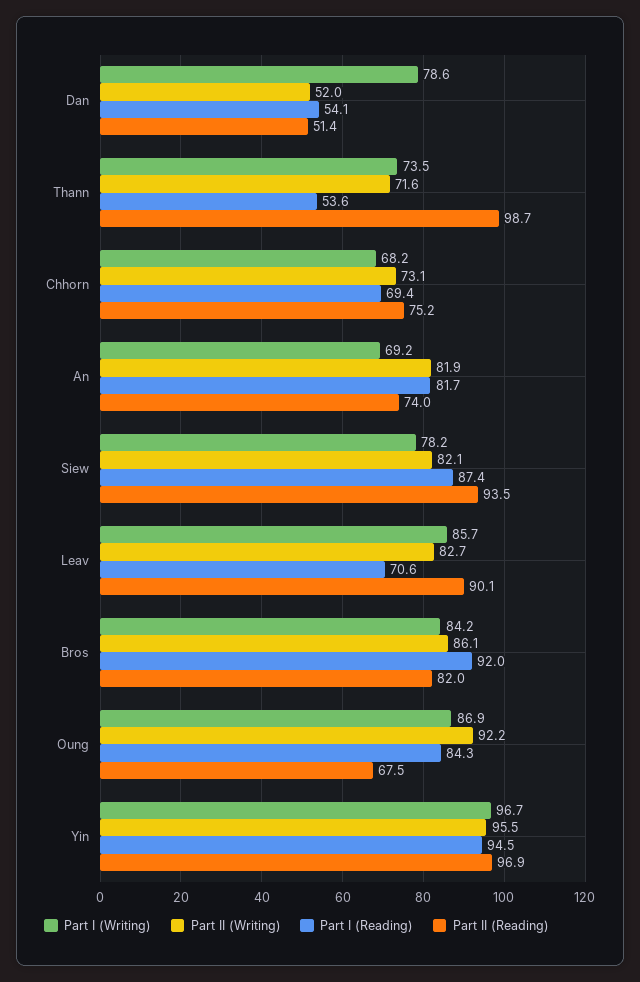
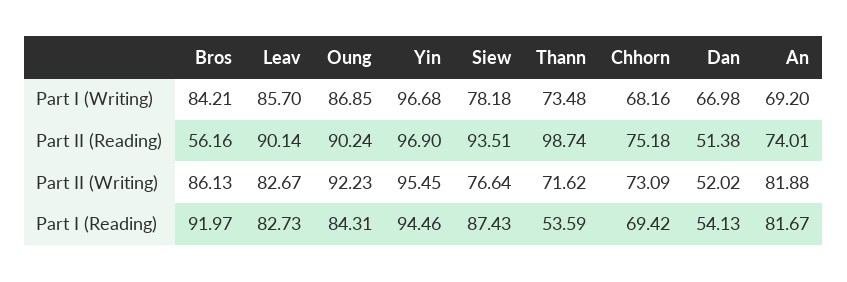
Part I (Writing), Dan: 78.6 -> 66.98
Part II (Writing), Siew: 82.1 -> 76.64
Part I (Reading), Leav: 70.6 -> 82.73
Part II (Reading), Bros: 82 -> 56.16
Part II (Reading), Oung: 67.5 -> 90.24

